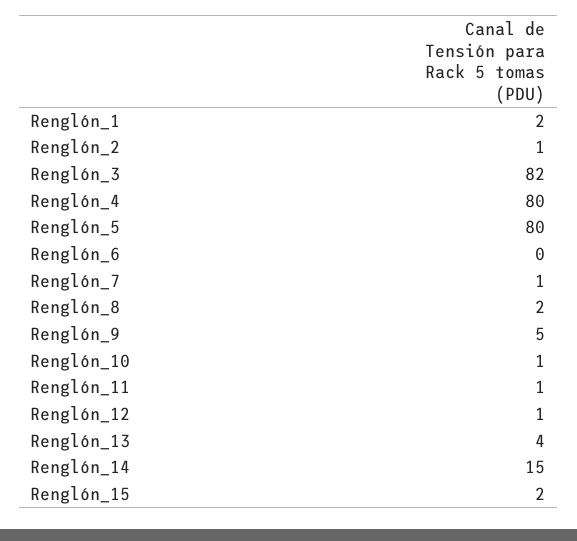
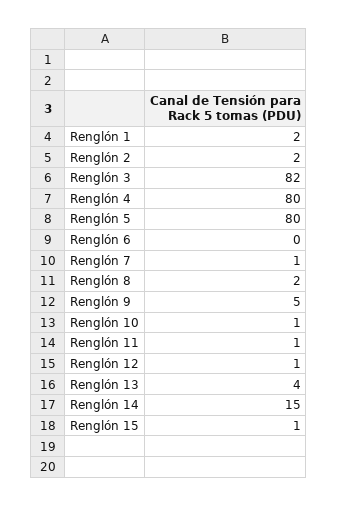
Renglón_2: 1 -> 2
Renglón_15: 2 -> 1

